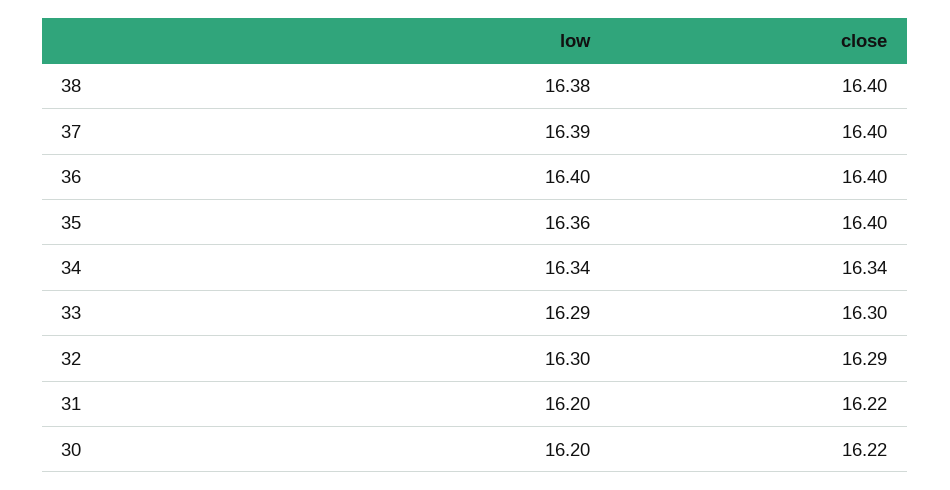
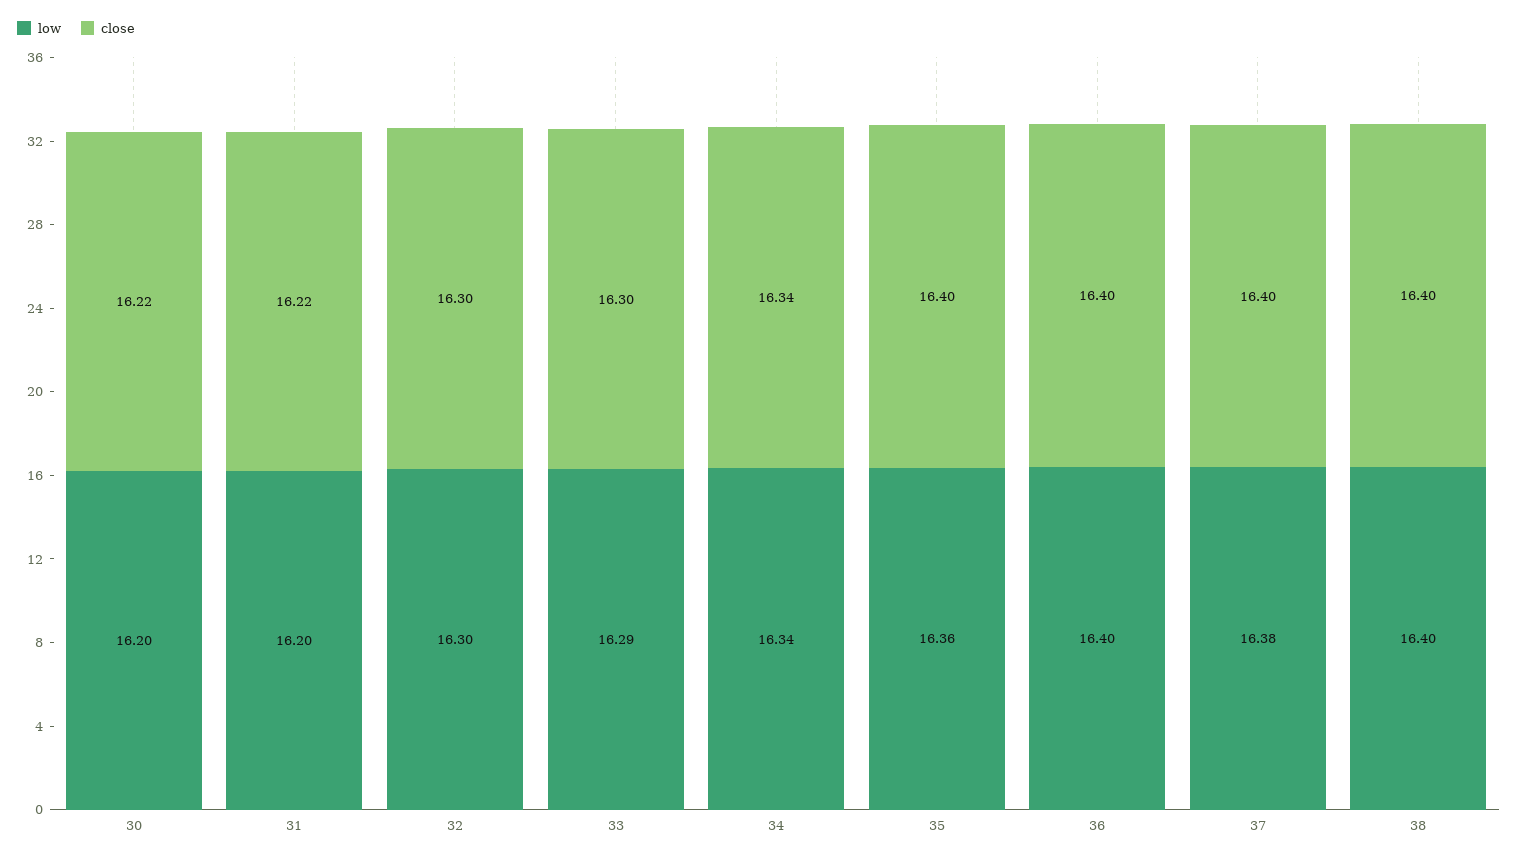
low, 38: 16.38 -> 16.4
low, 37: 16.39 -> 16.38
close, 32: 16.29 -> 16.3

